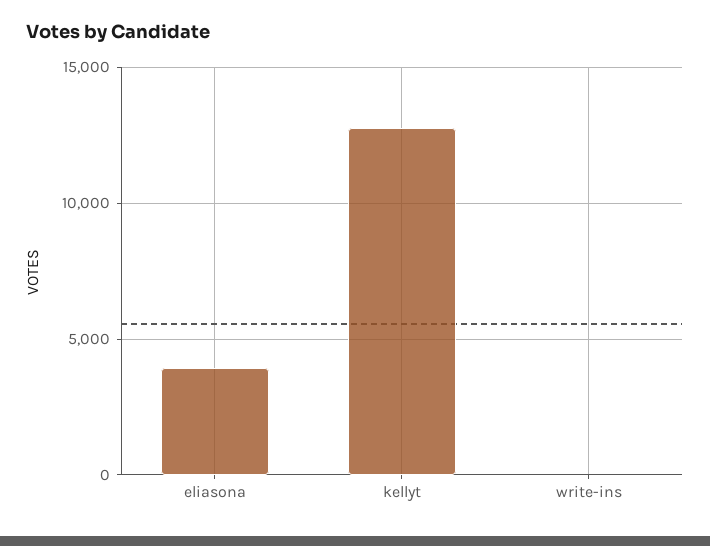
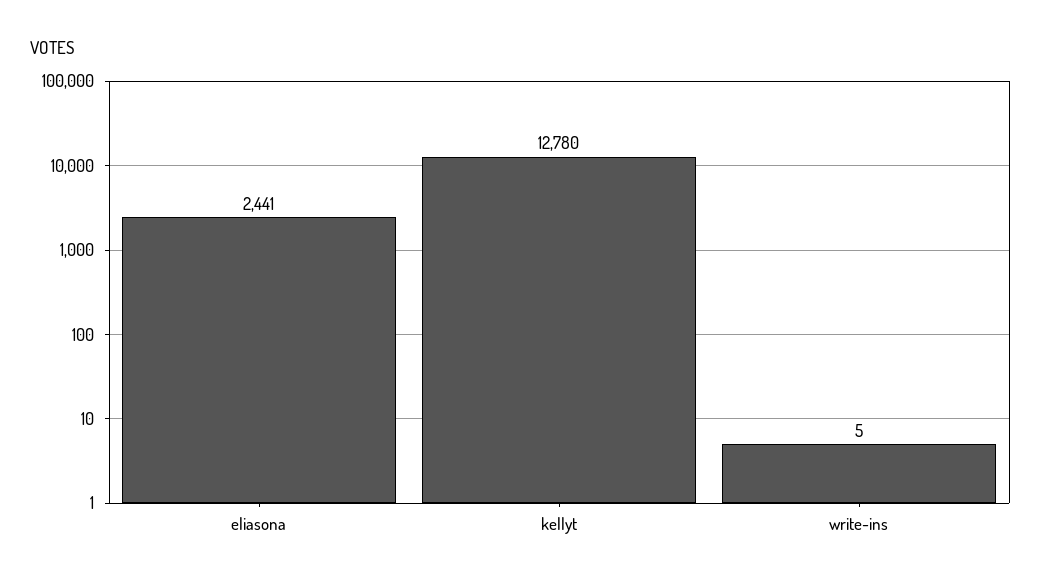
eliasona: 4000 -> 2441

